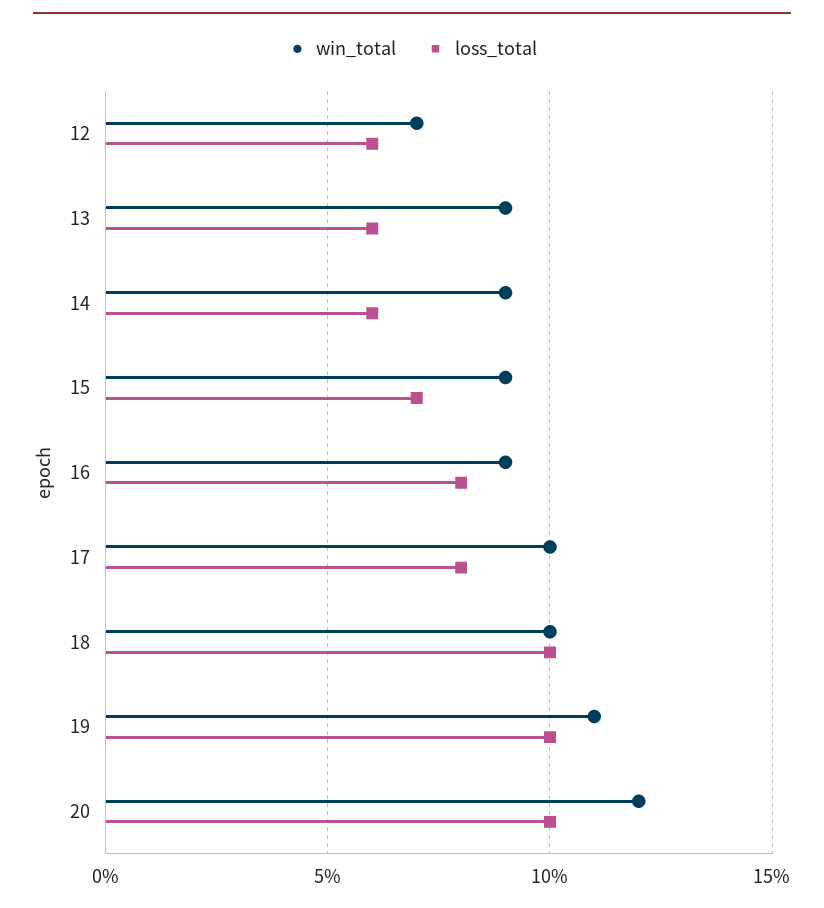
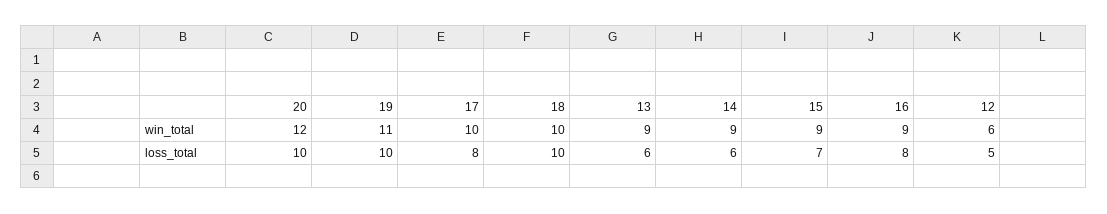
win_total, 12: 7 -> 6
loss_total, 12: 6 -> 5

